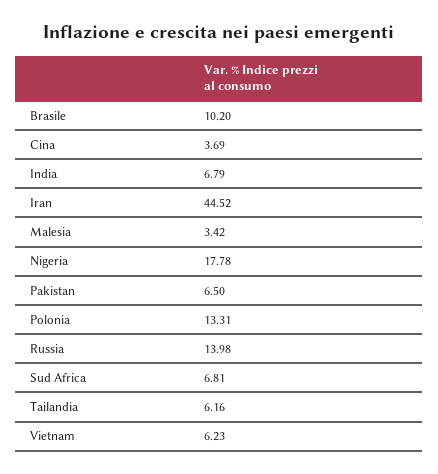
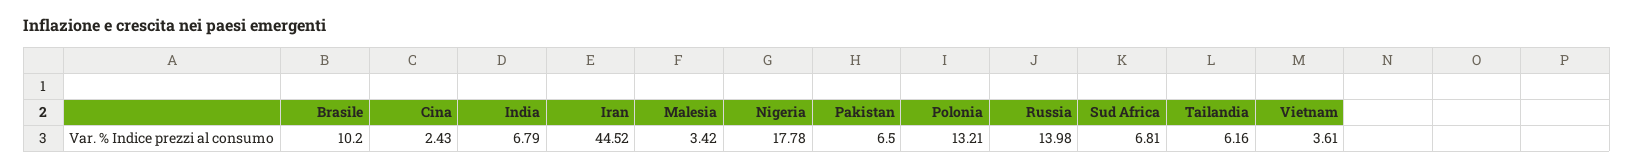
Cina: 3.69 -> 2.43
Polonia: 13.31 -> 13.21
Vietnam: 6.23 -> 3.61

